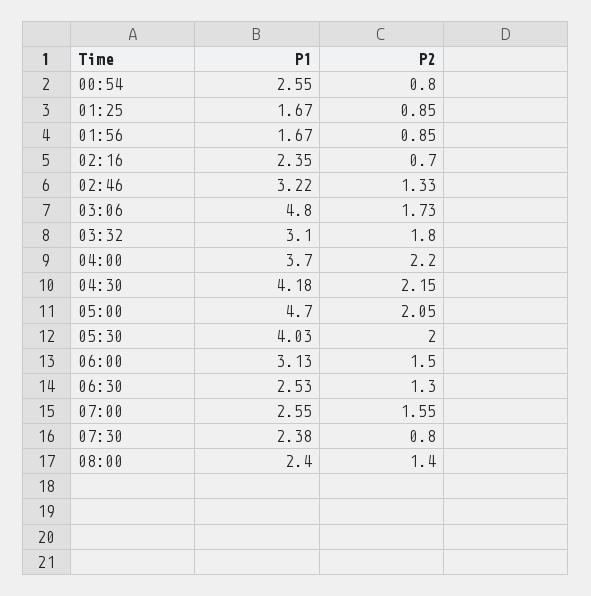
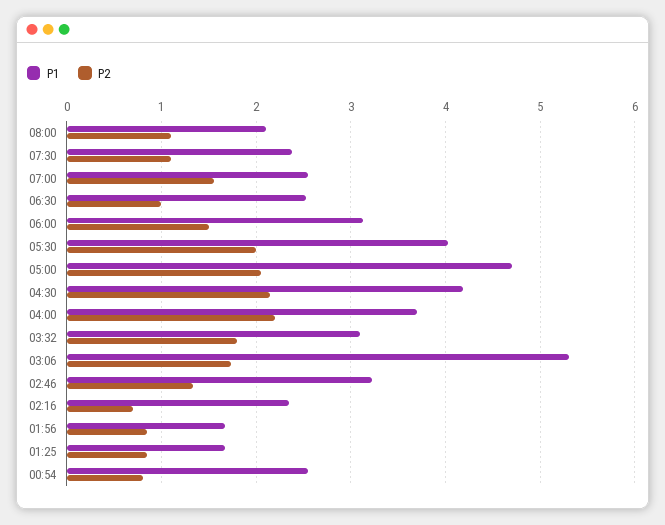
P1, 03:06: 4.8 -> 5.3
P2, 06:30: 1.3 -> 1
P2, 07:30: 0.8 -> 1.1
P1, 08:00: 2.4 -> 2.1
P2, 08:00: 1.4 -> 1.1

